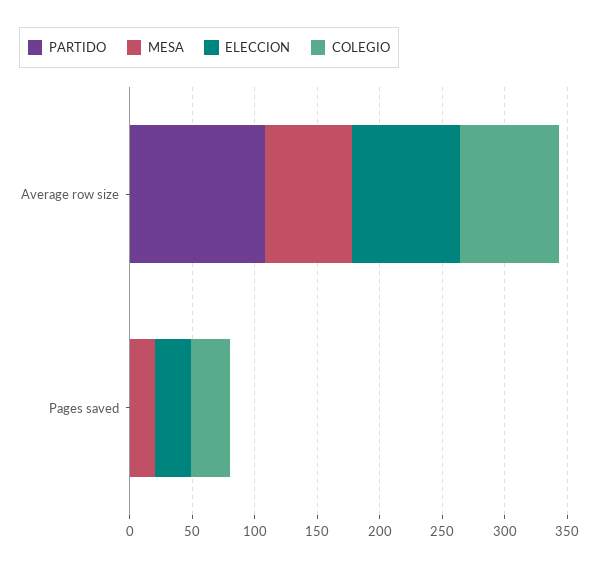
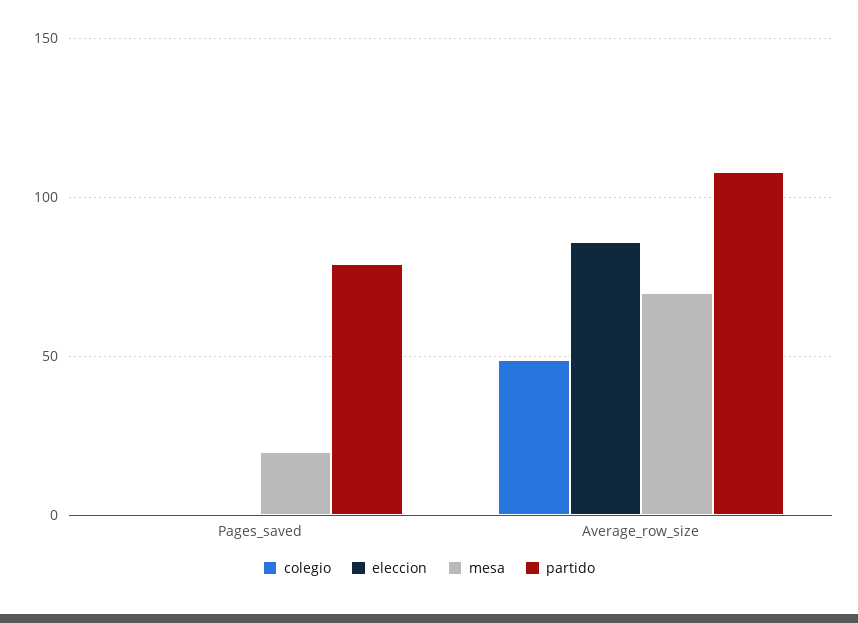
COLEGIO, Average row size: 80 -> 50
PARTIDO, Pages saved: 0 -> 80
ELECCION, Pages saved: 30 -> 0
COLEGIO, Pages saved: 30 -> 0

